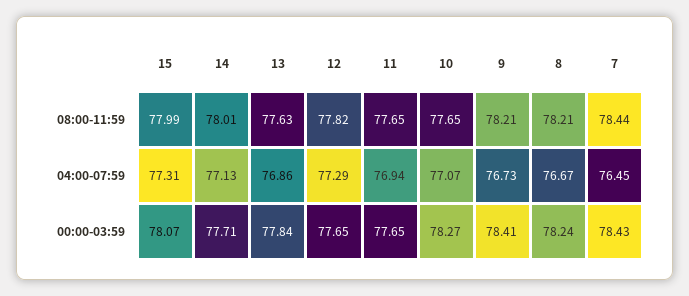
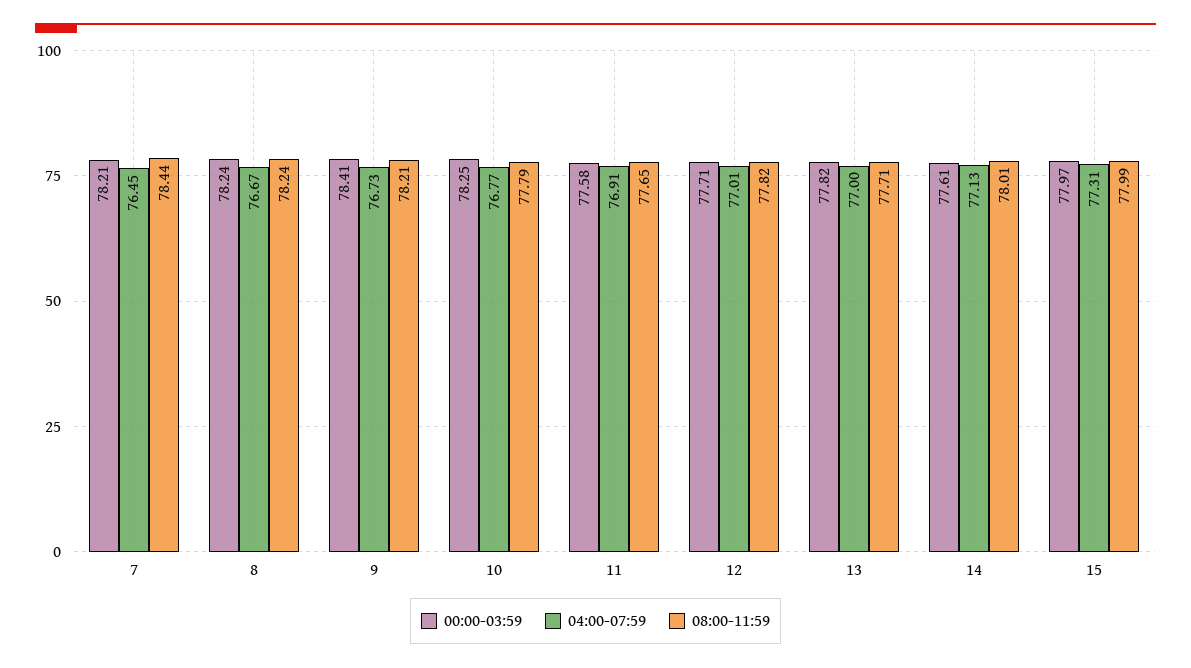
08:00-11:59, 13: 77.63 -> 77.71
08:00-11:59, 10: 77.65 -> 77.79
08:00-11:59, 8: 78.21 -> 78.24
04:00-07:59, 13: 76.86 -> 77
04:00-07:59, 12: 77.29 -> 77.01
04:00-07:59, 11: 76.94 -> 76.91
04:00-07:59, 10: 77.07 -> 76.77
00:00-03:59, 15: 78.07 -> 77.97
00:00-03:59, 14: 77.71 -> 77.61
00:00-03:59, 13: 77.84 -> 77.82
00:00-03:59, 12: 77.65 -> 77.71
00:00-03:59, 11: 77.65 -> 77.58
00:00-03:59, 10: 78.27 -> 78.25
00:00-03:59, 7: 78.43 -> 78.21

